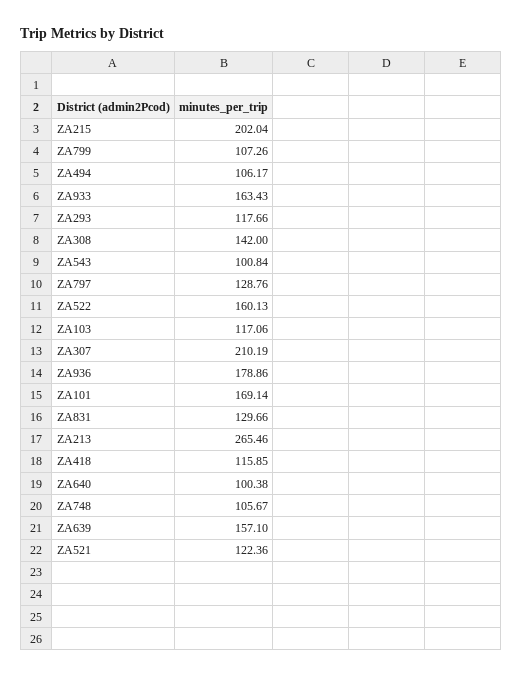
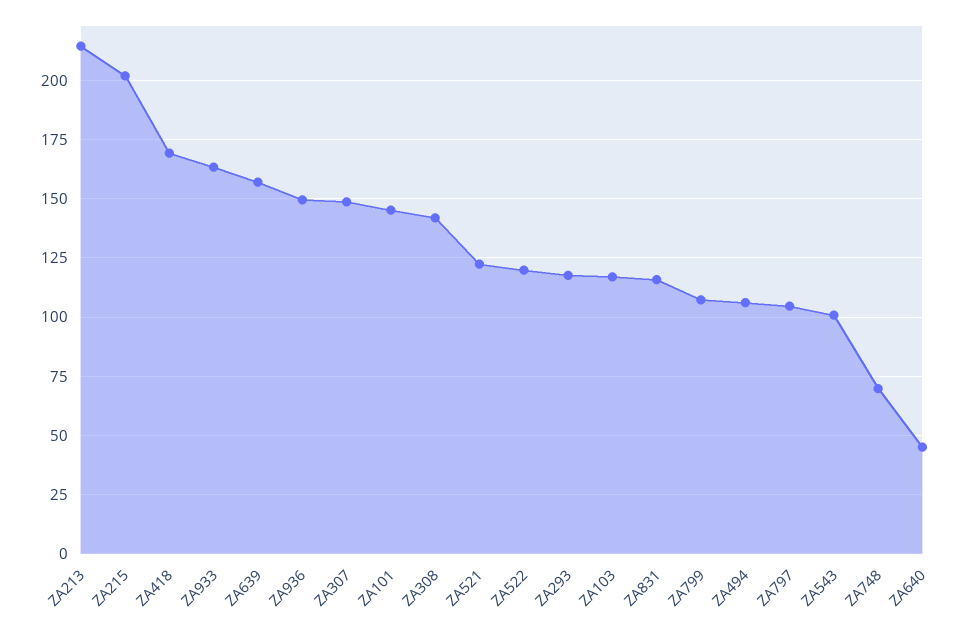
ZA797: 128.76 -> 105
ZA522: 160.13 -> 120
ZA307: 210.19 -> 150
ZA936: 178.86 -> 150
ZA101: 169.14 -> 145
ZA831: 129.66 -> 115
ZA213: 265.46 -> 215
ZA418: 115.85 -> 170
ZA640: 100.38 -> 45
ZA748: 105.67 -> 70

